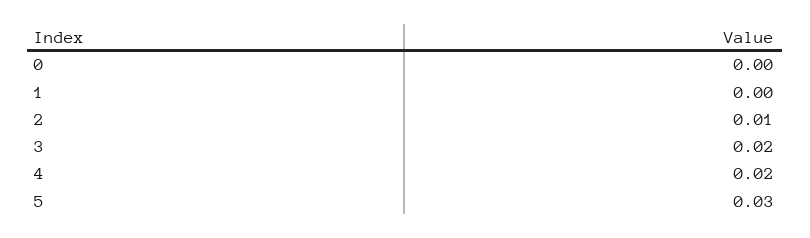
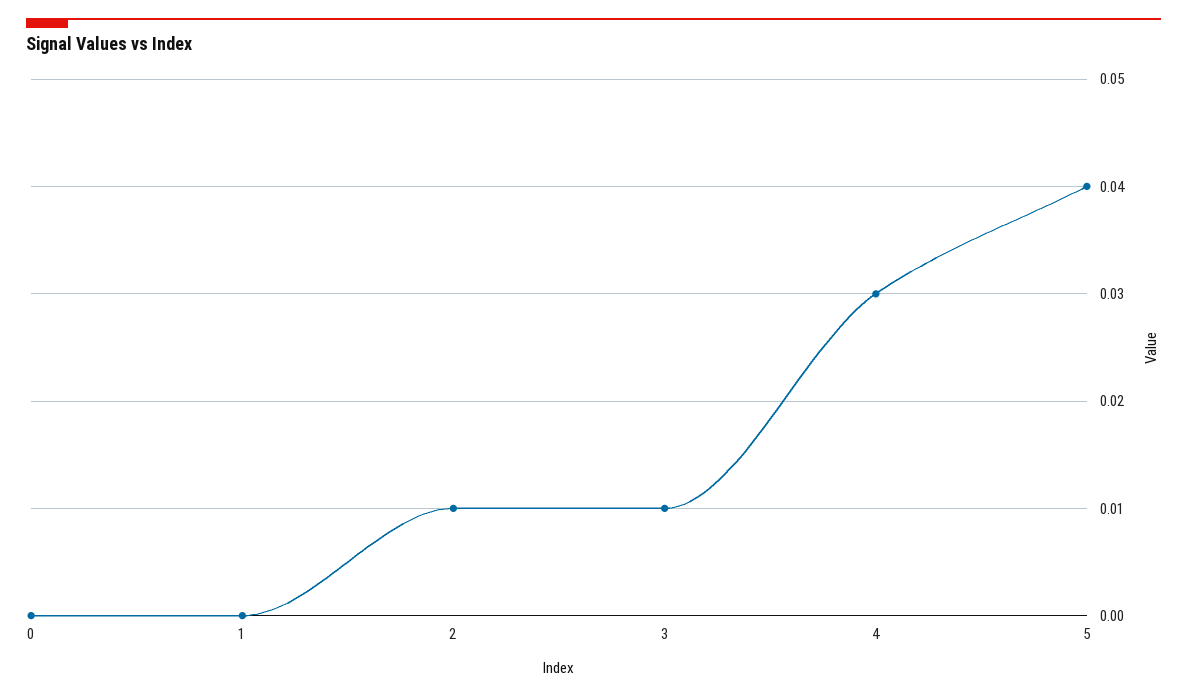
3: 0.02 -> 0.01
4: 0.02 -> 0.03
5: 0.03 -> 0.04

